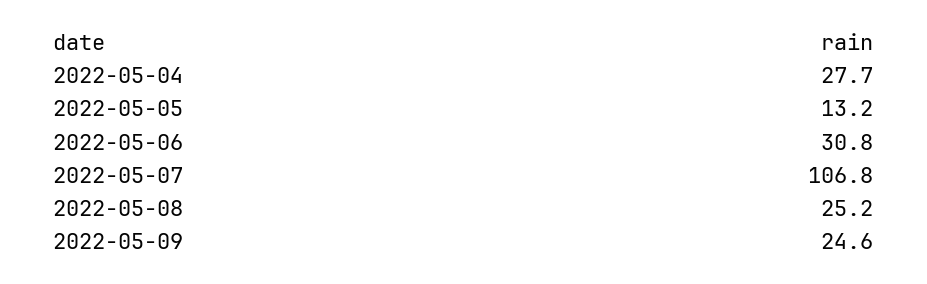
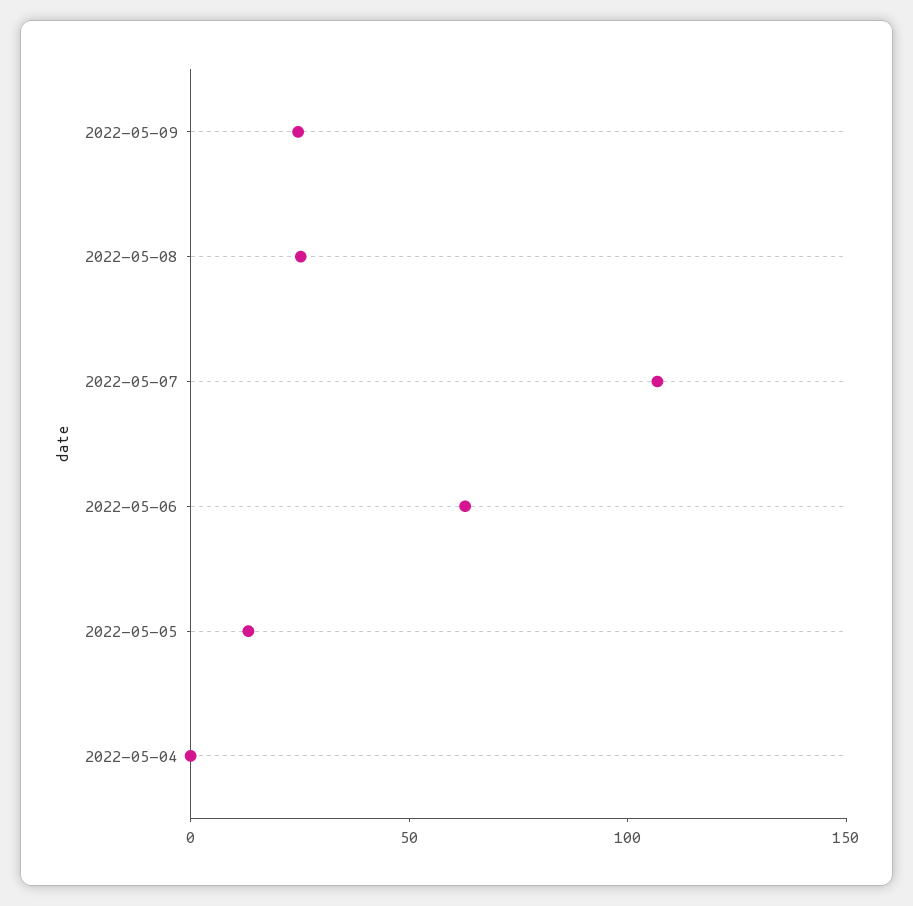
2022-05-04: 27.7 -> 0
2022-05-06: 30.8 -> 60

